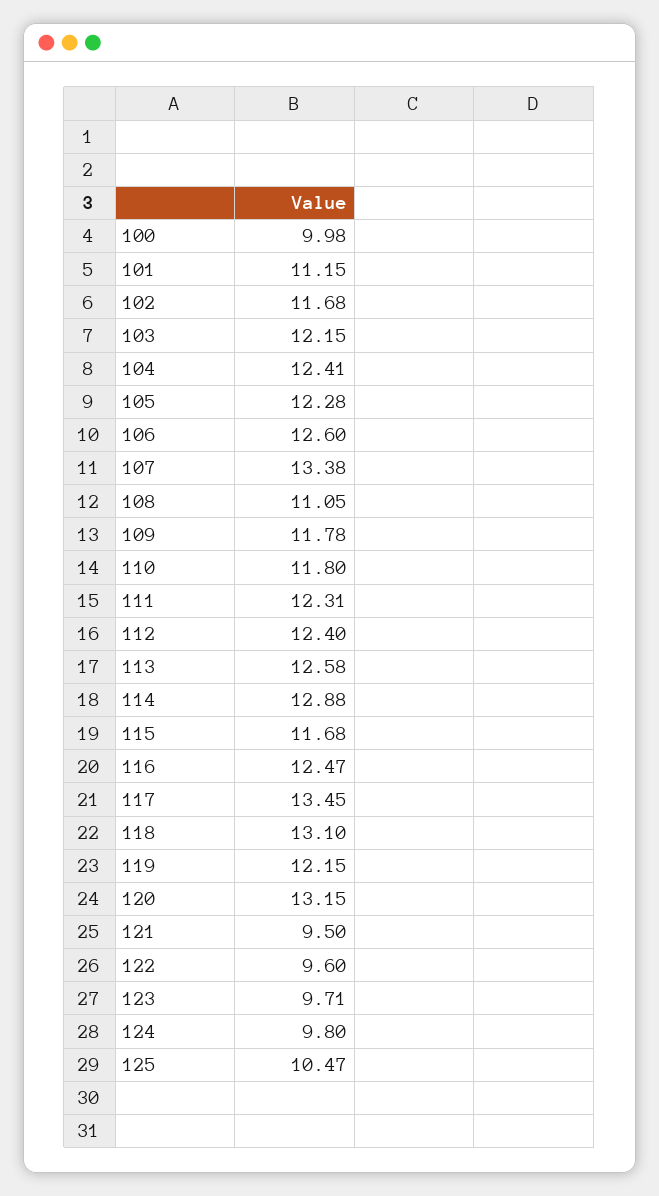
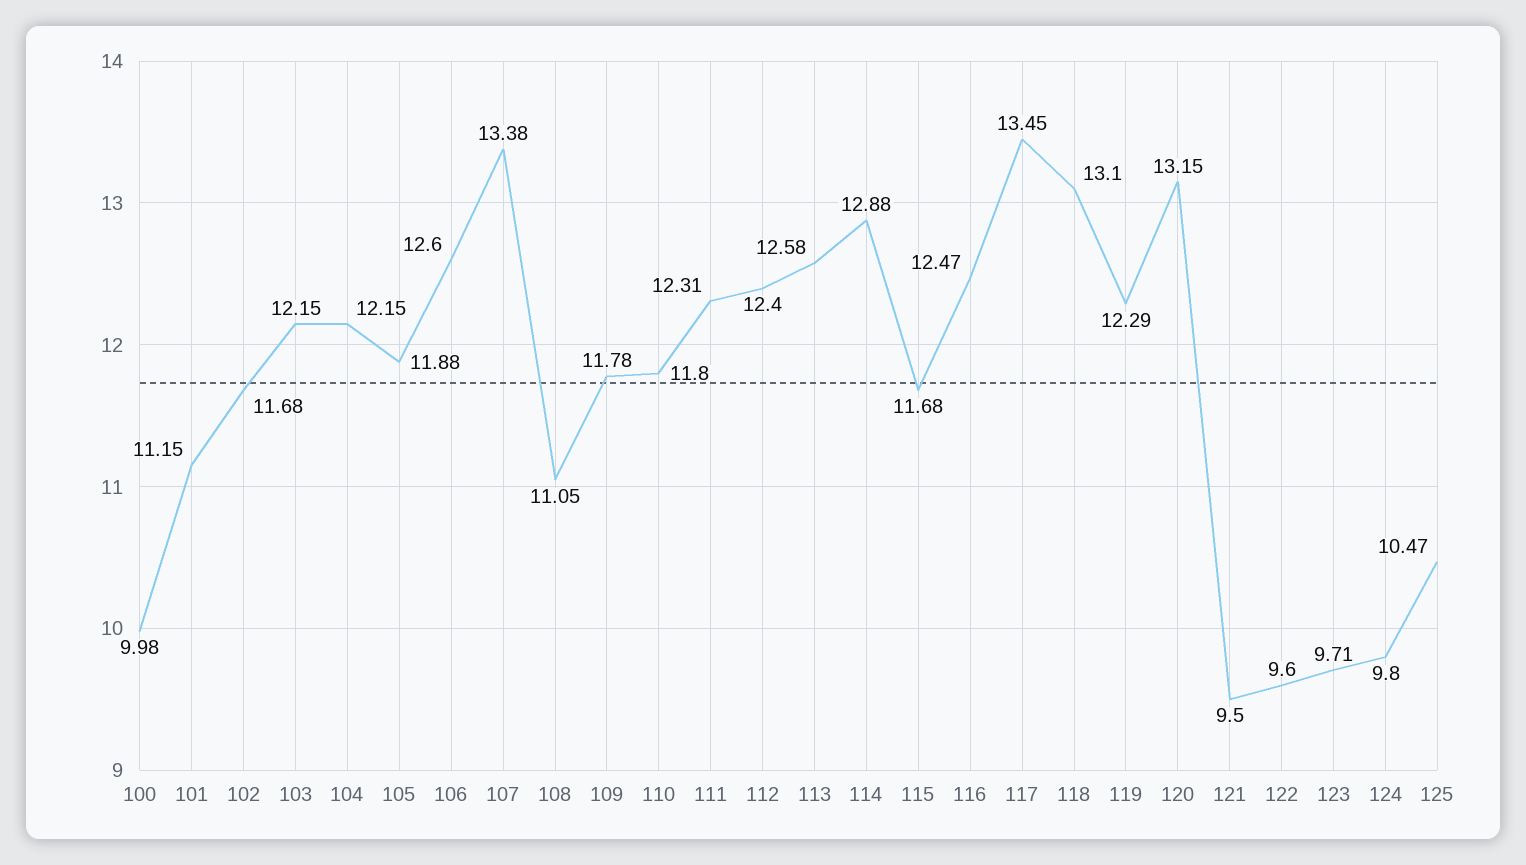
104: 12.41 -> 12.15
105: 12.28 -> 11.88
119: 12.15 -> 12.29

